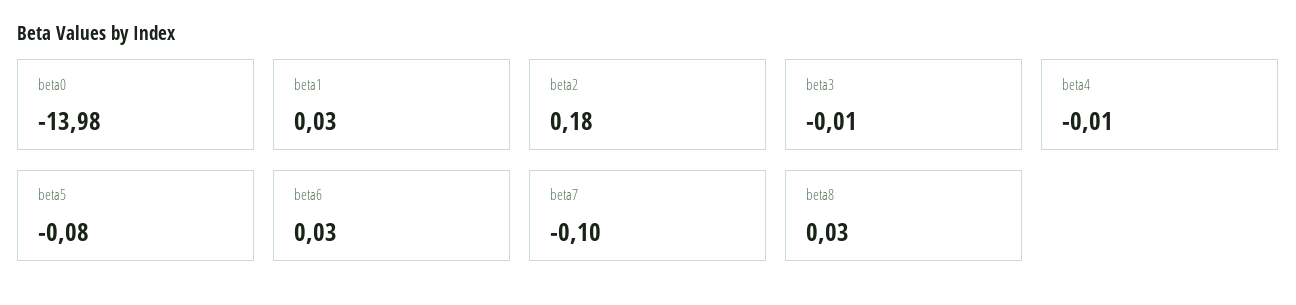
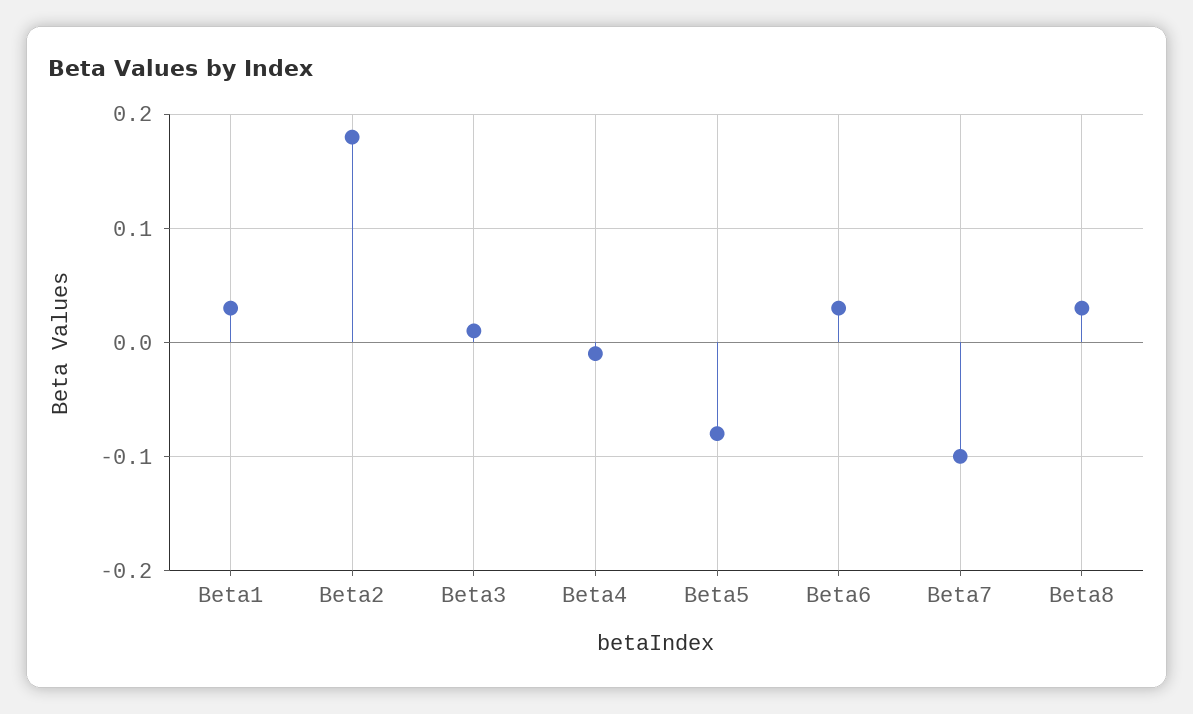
beta0: -13.98 -> none
beta3: -0.01 -> 0.01

